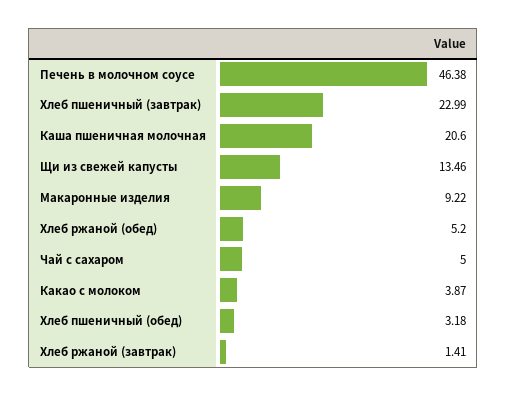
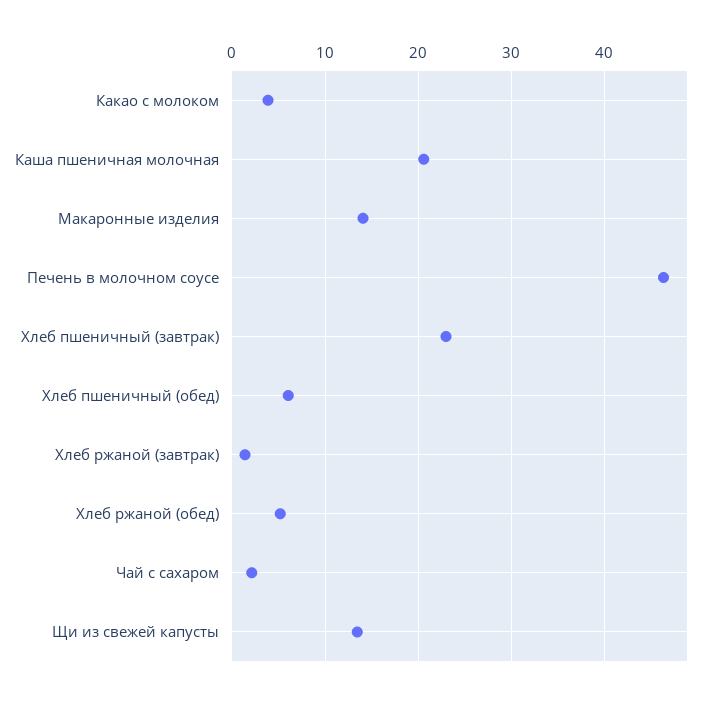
Макаронные изделия: 9.22 -> 14
Чай с сахаром: 5 -> 2
Хлеб пшеничный (обед): 3.18 -> 6

